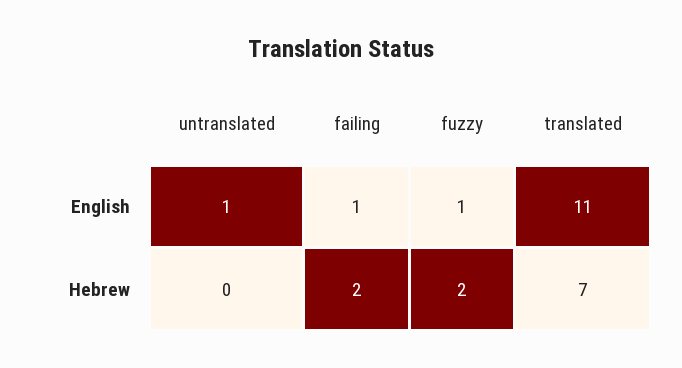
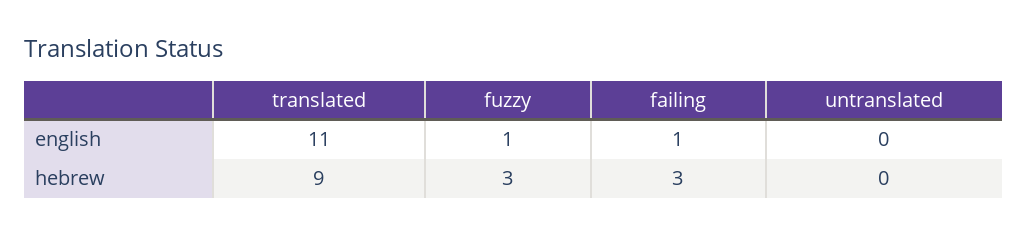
untranslated, English: 1 -> 0
failing, Hebrew: 2 -> 3
fuzzy, Hebrew: 2 -> 3
translated, Hebrew: 7 -> 9

